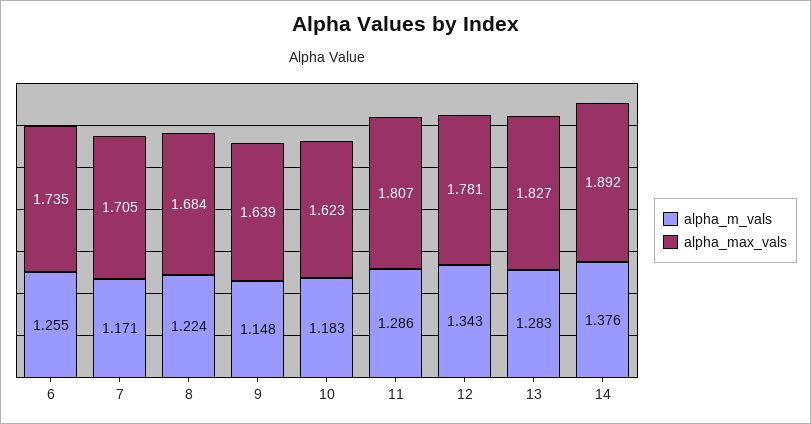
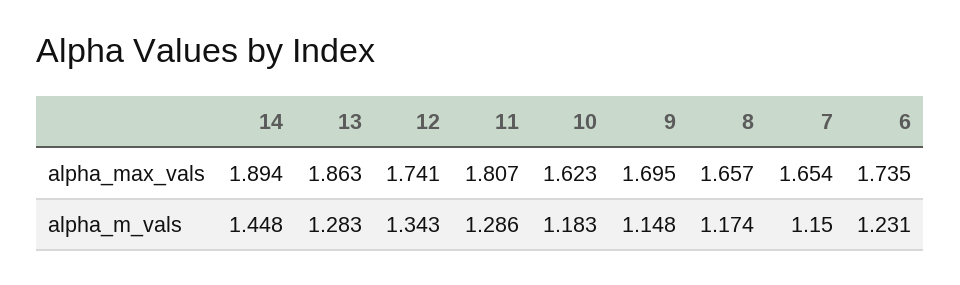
alpha_m_vals, 6: 1.255 -> 1.231
alpha_m_vals, 7: 1.171 -> 1.15
alpha_max_vals, 7: 1.705 -> 1.654
alpha_m_vals, 8: 1.224 -> 1.174
alpha_max_vals, 8: 1.684 -> 1.657
alpha_max_vals, 9: 1.639 -> 1.695
alpha_max_vals, 12: 1.781 -> 1.741
alpha_max_vals, 13: 1.827 -> 1.863
alpha_m_vals, 14: 1.376 -> 1.448
alpha_max_vals, 14: 1.892 -> 1.894

